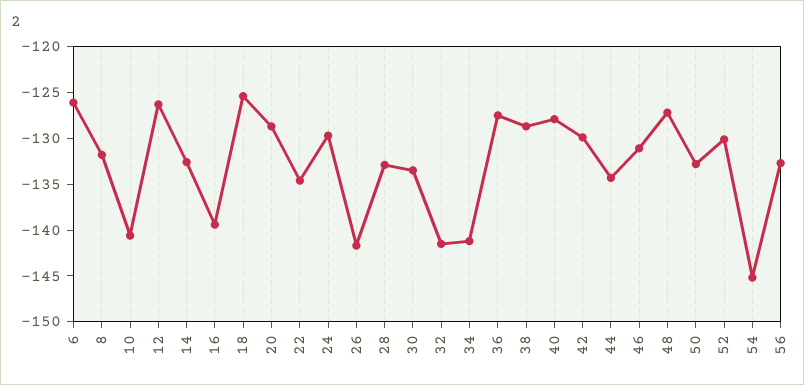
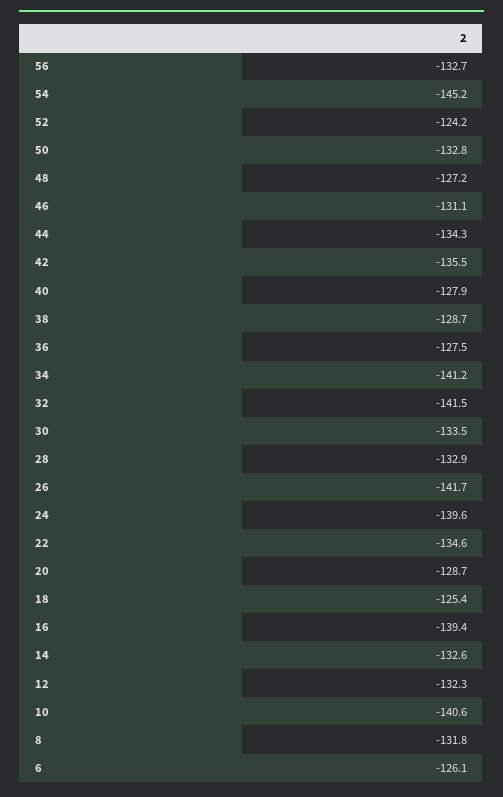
12: -126 -> -132.3
24: -130 -> -139.6
42: -130 -> -135.5
52: -130 -> -124.2

